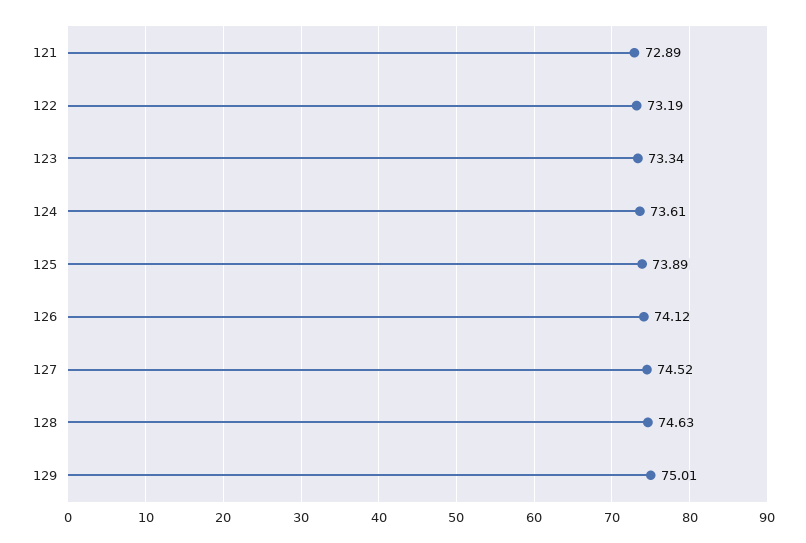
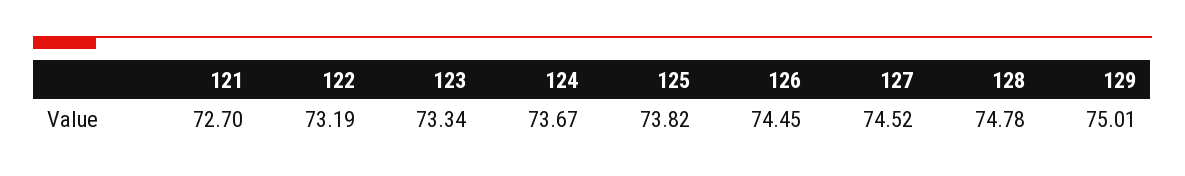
121: 72.89 -> 72.7
124: 73.61 -> 73.67
125: 73.89 -> 73.82
126: 74.12 -> 74.45
128: 74.63 -> 74.78

